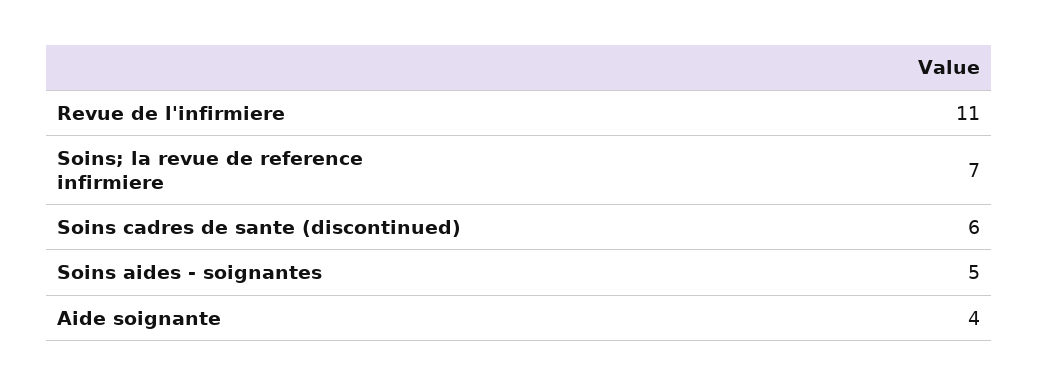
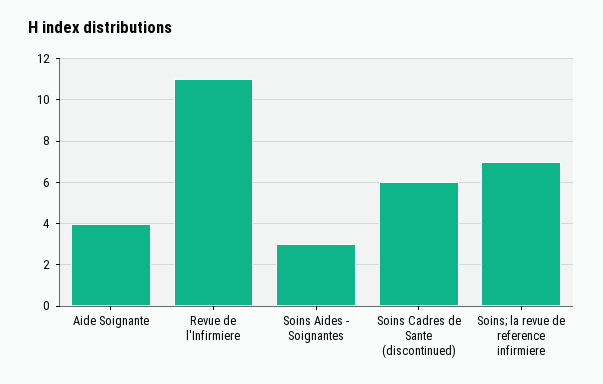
Soins aides - soignantes: 5 -> 3

